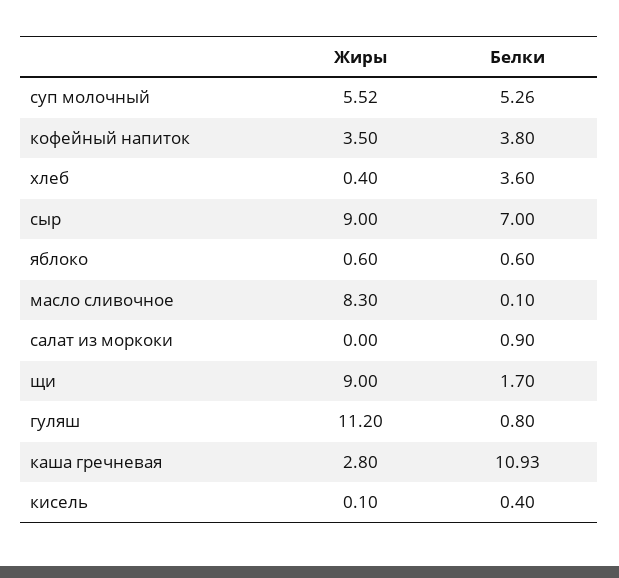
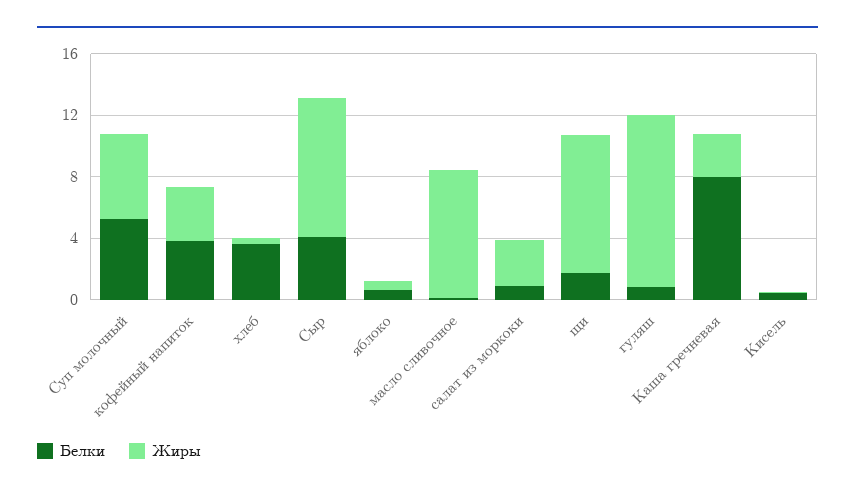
Белки, сыр: 7 -> 4
Жиры, салат из моркоки: 0 -> 3
Белки, каша гречневая: 10.93 -> 8

